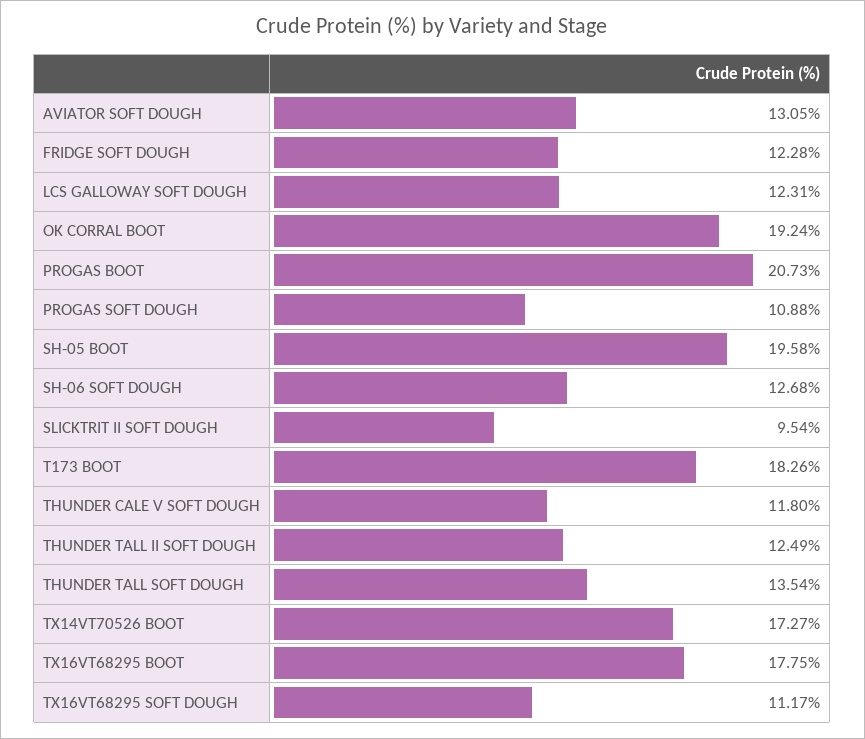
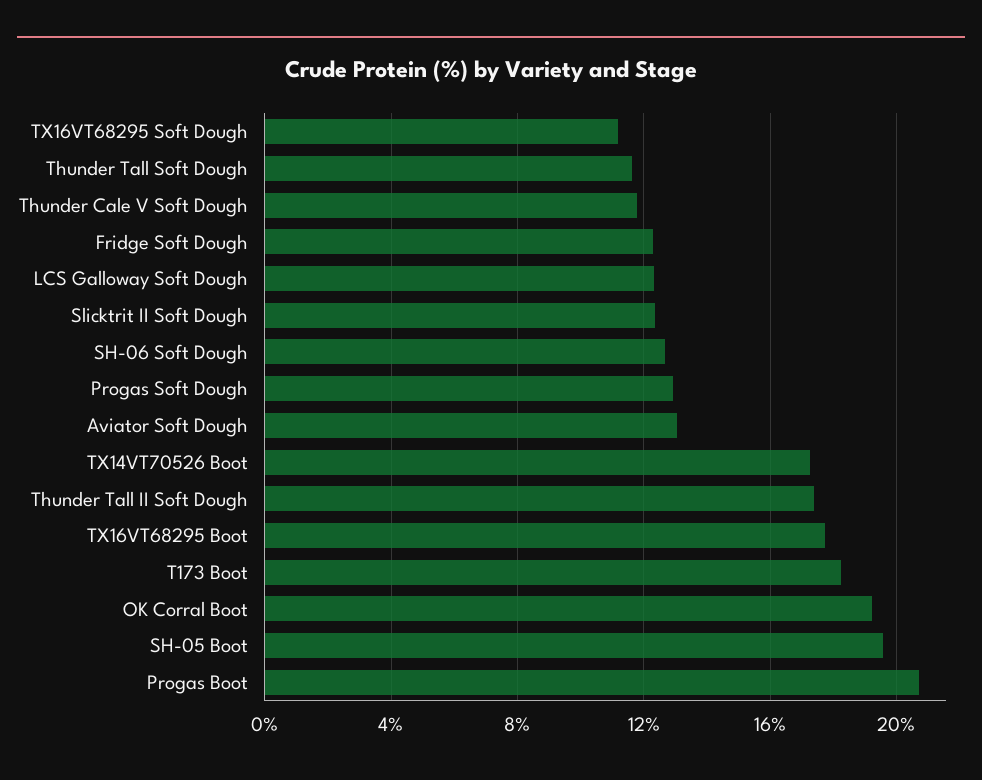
PROGAS SOFT DOUGH: 10.88 -> 13
SLICKTRIT II SOFT DOUGH: 9.54 -> 12.5
THUNDER TALL II SOFT DOUGH: 12.49 -> 17.5
THUNDER TALL SOFT DOUGH: 13.54 -> 11.5

